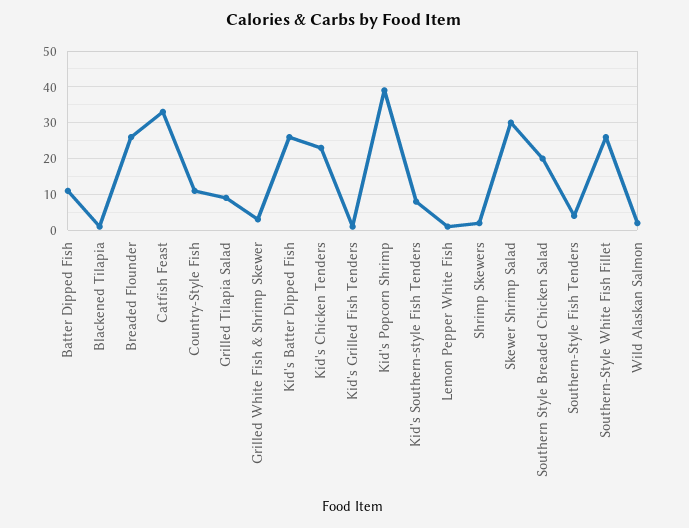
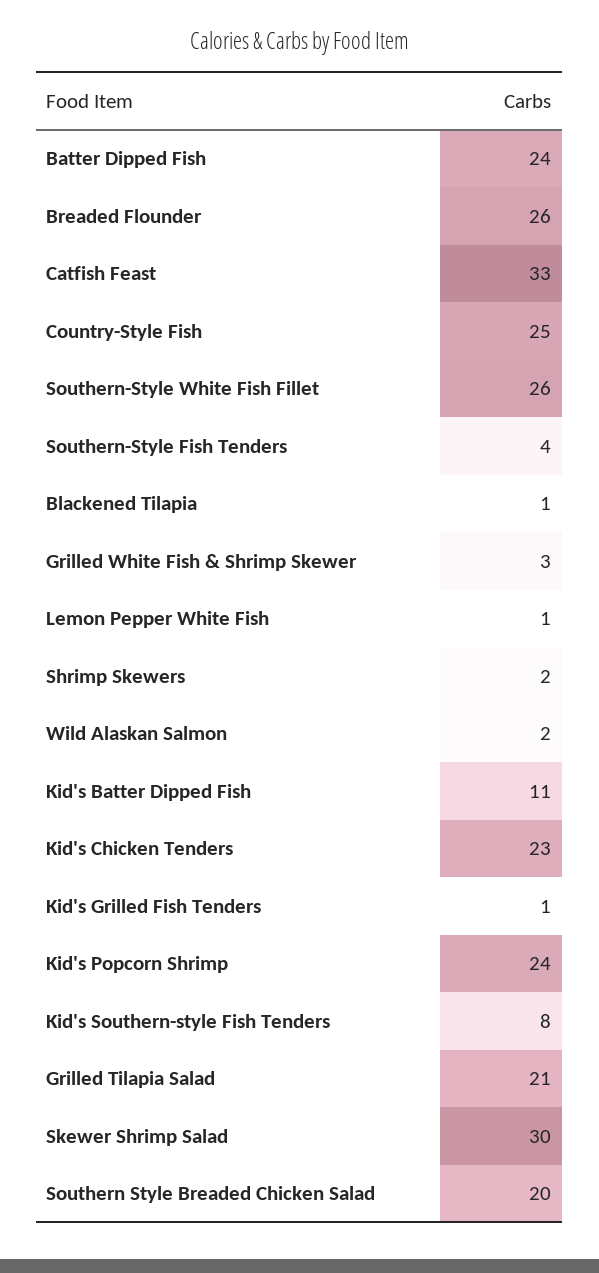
Batter Dipped Fish: 10 -> 24
Country-Style Fish: 10 -> 25
Grilled Tilapia Salad: 10 -> 21
Kid's Batter Dipped Fish: 25 -> 11
Kid's Popcorn Shrimp: 40 -> 24

